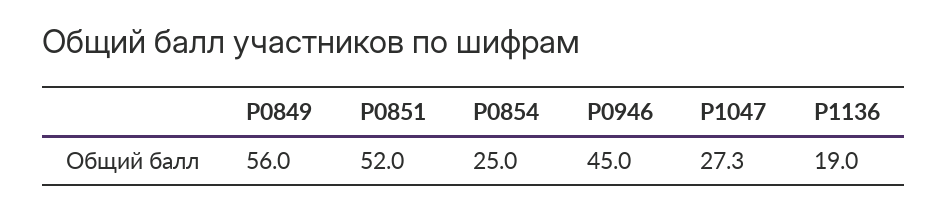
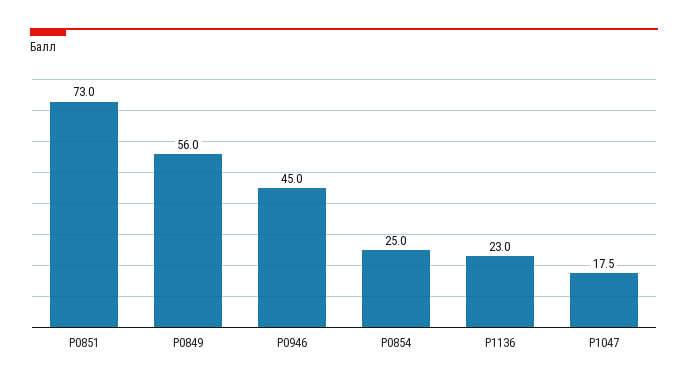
Р0851: 52 -> 73
Р1047: 27.3 -> 17.5
Р1136: 19 -> 23

